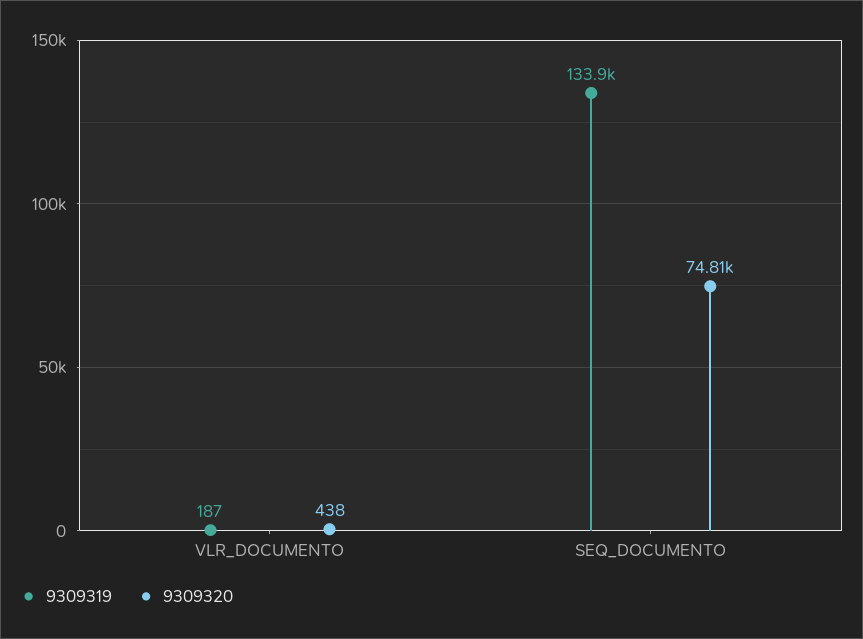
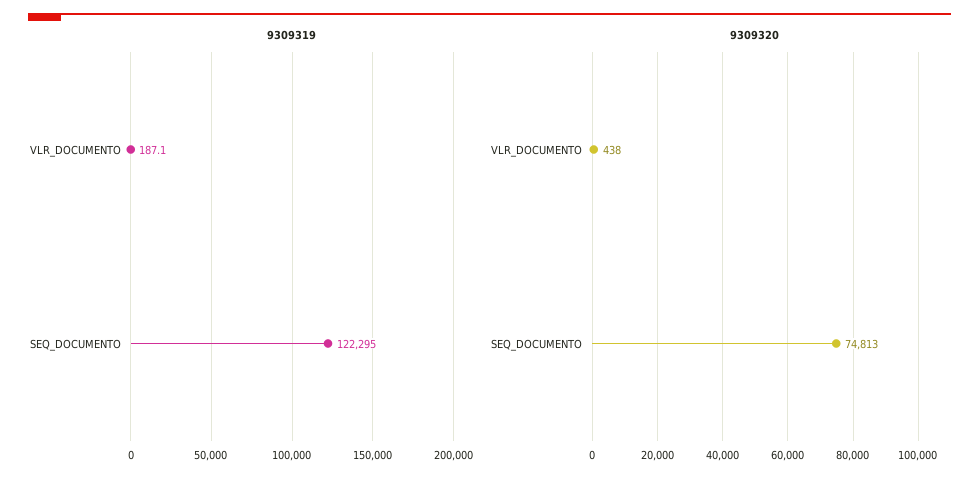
9309319, SEQ_DOCUMENTO: 133900 -> 122295

